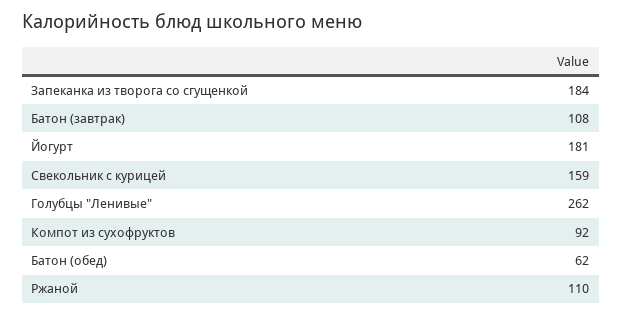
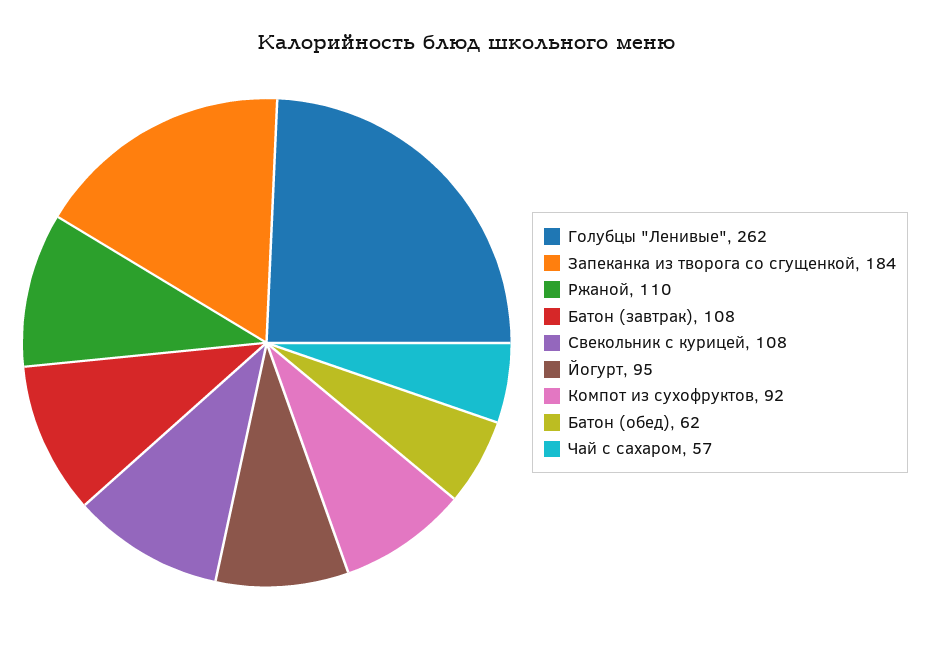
Йогурт: 181 -> 95
Свекольник с курицей: 159 -> 108
Чай с сахаром: none -> 57

